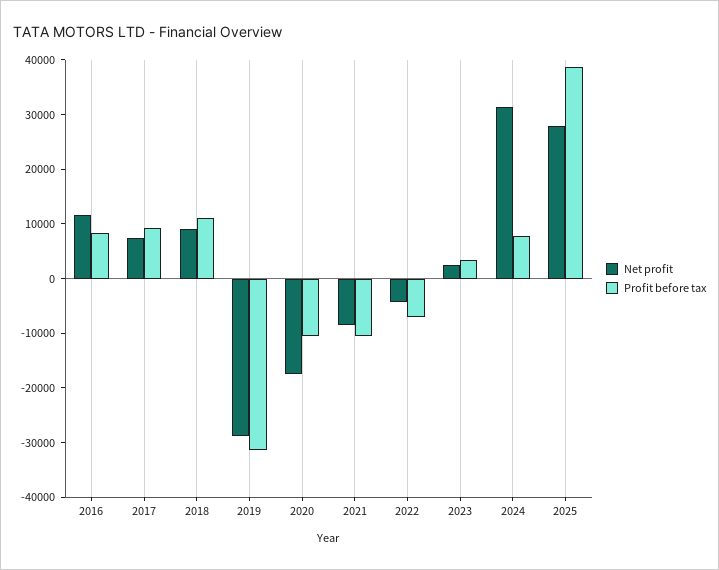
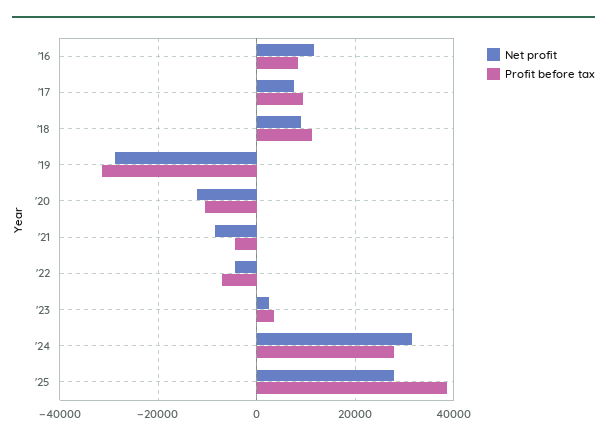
Net profit, 2020: -18000 -> -12000
Profit before tax, 2021: -10000 -> -4000
Profit before tax, 2024: 8000 -> 28000

